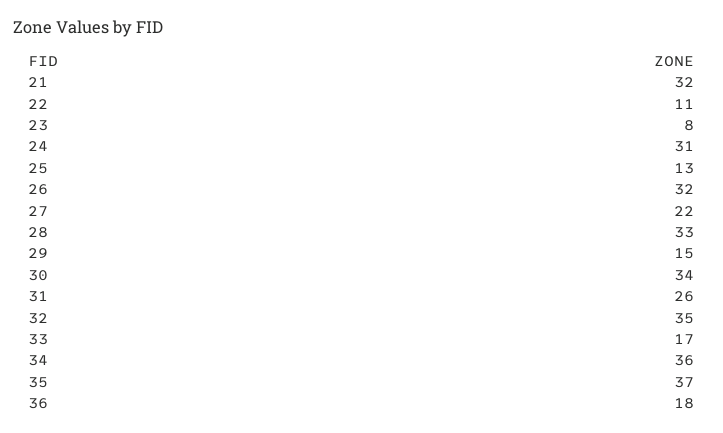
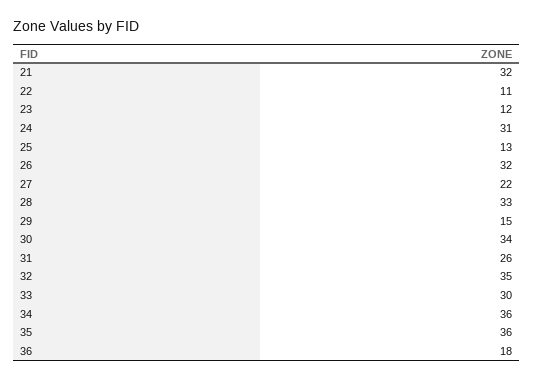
23: 8 -> 12
33: 17 -> 30
35: 37 -> 36

